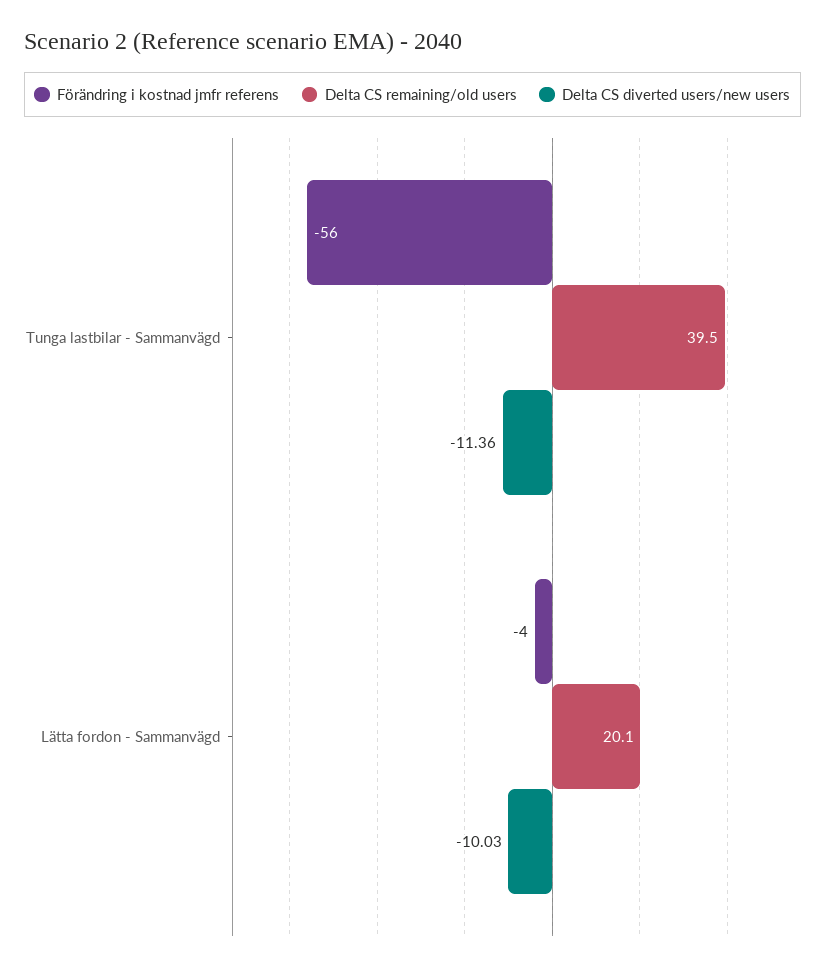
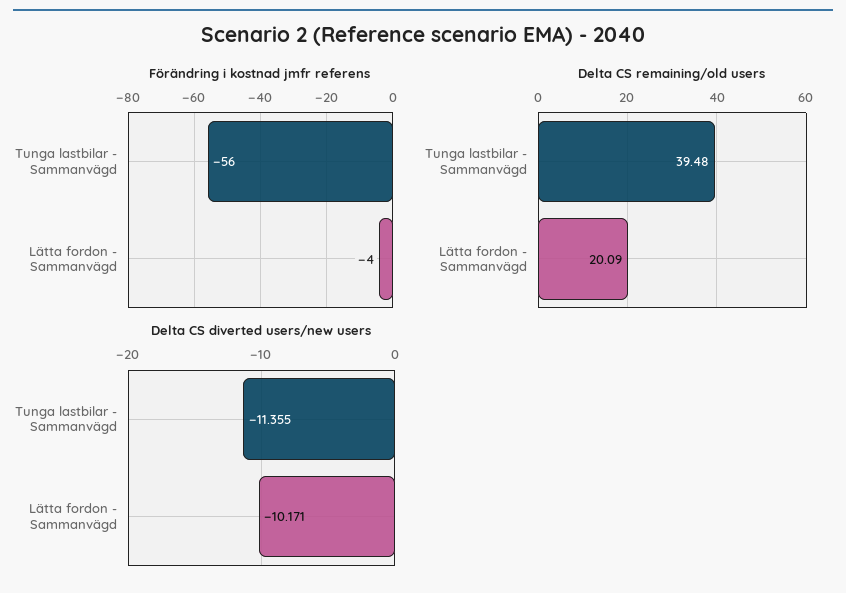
Delta CS diverted users/new users, Lätta fordon - Sammanvägd: -10.03 -> -10.171

